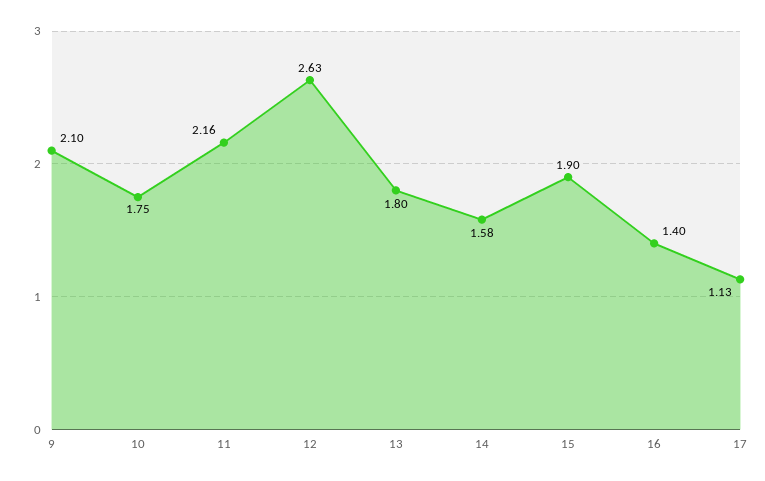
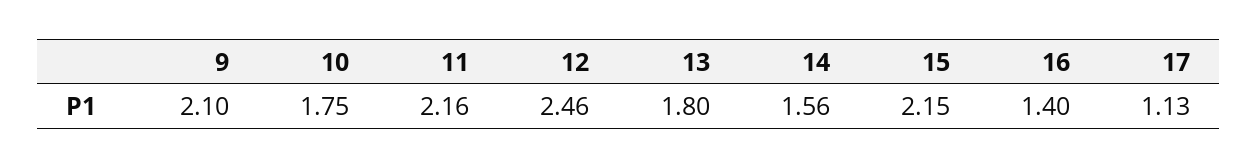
12: 2.63 -> 2.46
14: 1.58 -> 1.56
15: 1.9 -> 2.15

